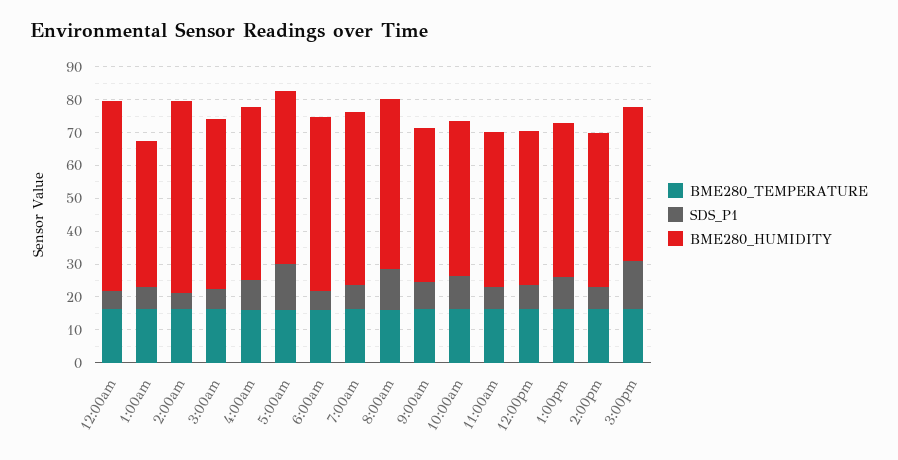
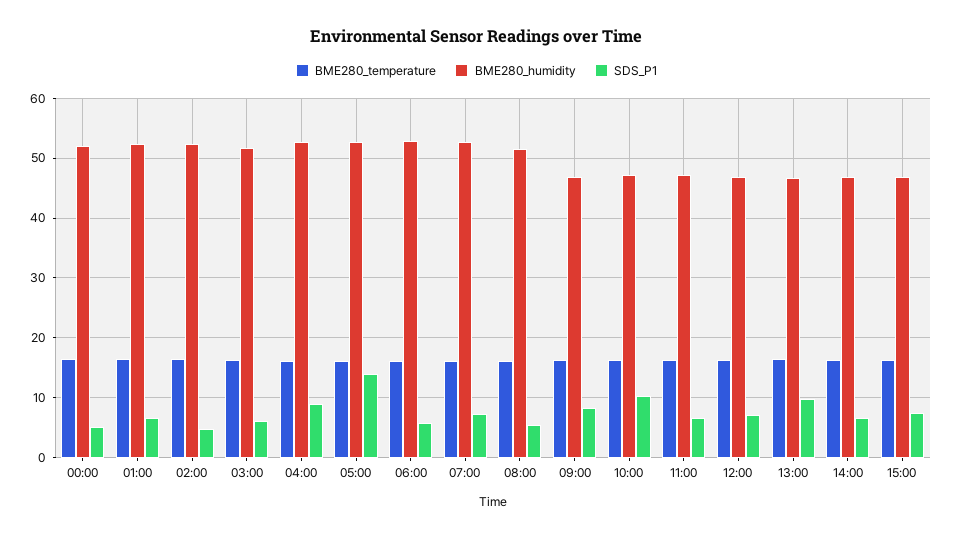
BME280_HUMIDITY, 12:00am: 57.5 -> 52
BME280_HUMIDITY, 1:00am: 45 -> 52
BME280_HUMIDITY, 2:00am: 57.5 -> 52
SDS_P1, 8:00am: 12.5 -> 6
SDS_P1, 3:00pm: 15 -> 8

